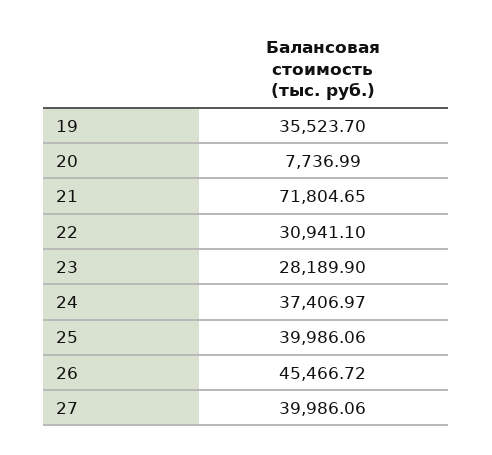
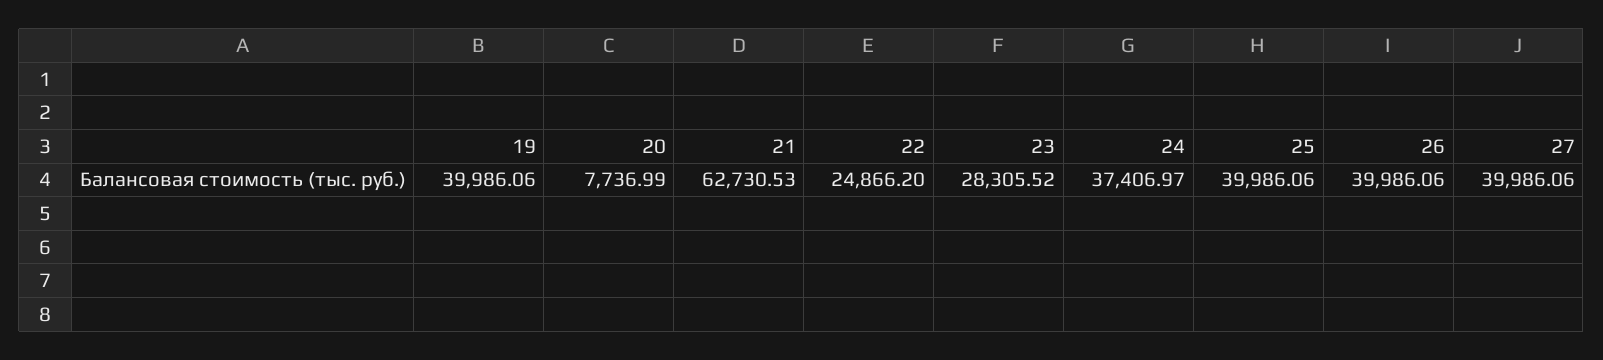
19: 35523.7 -> 39986.06
21: 71804.65 -> 62730.53
22: 30941.1 -> 24866.2
23: 28189.9 -> 28305.52
26: 45466.72 -> 39986.06

